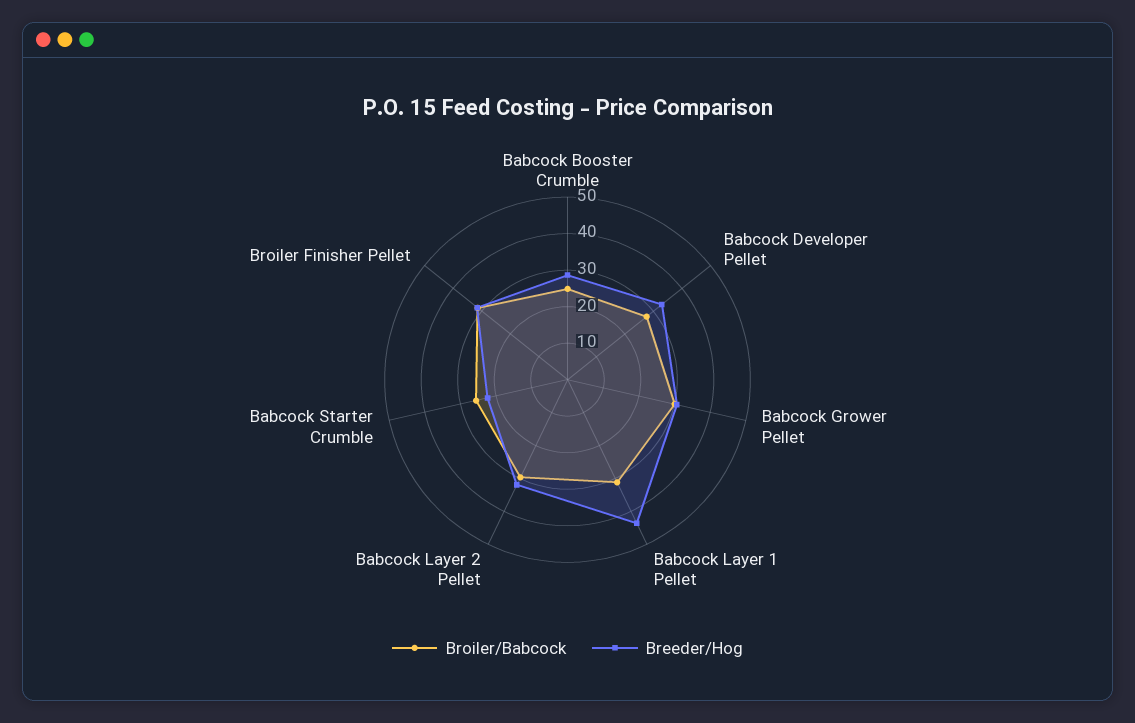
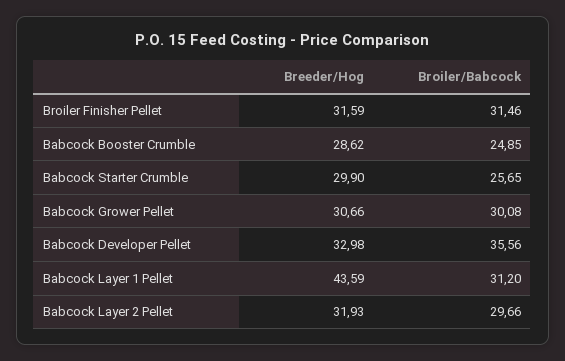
Broiler/Babcock, Babcock Developer Pellet: 27.5 -> 35.56
Breeder/Hog, Babcock Starter Crumble: 22.5 -> 29.9

